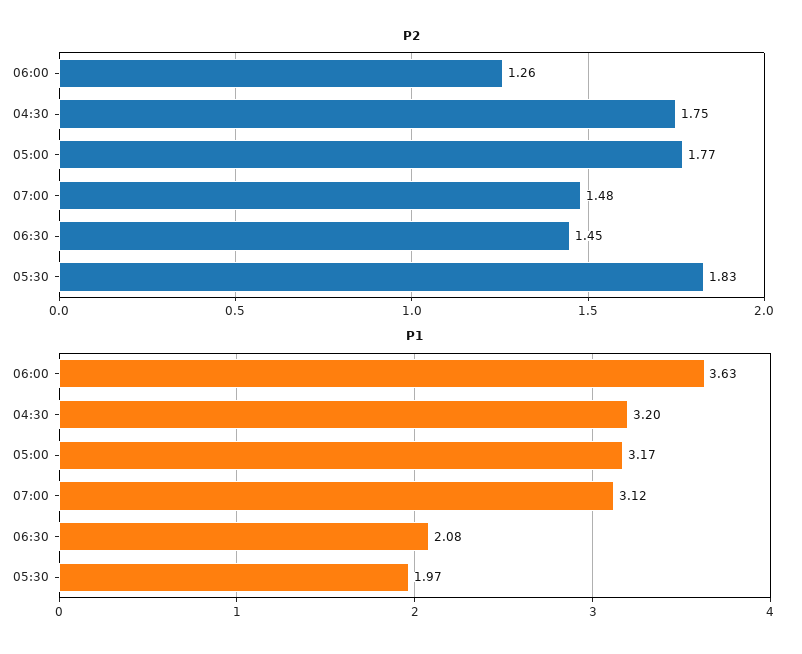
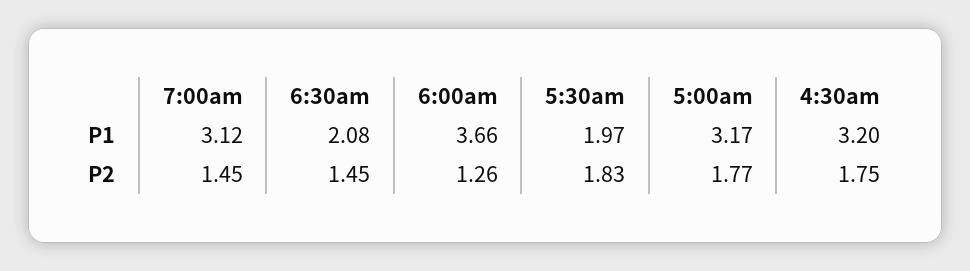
P2, 07:00: 1.48 -> 1.45
P1, 06:00: 3.63 -> 3.66

